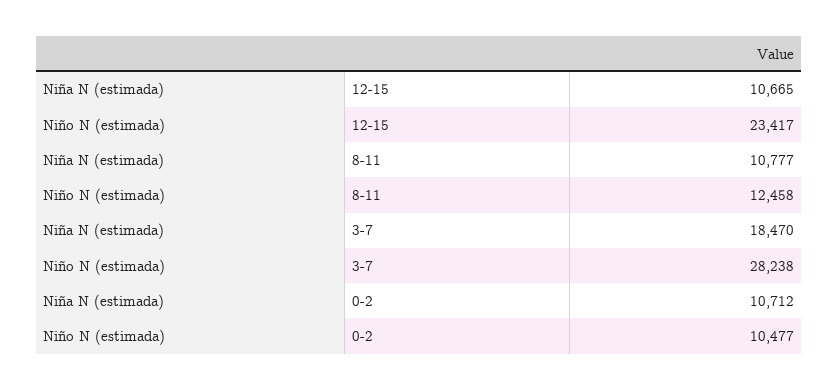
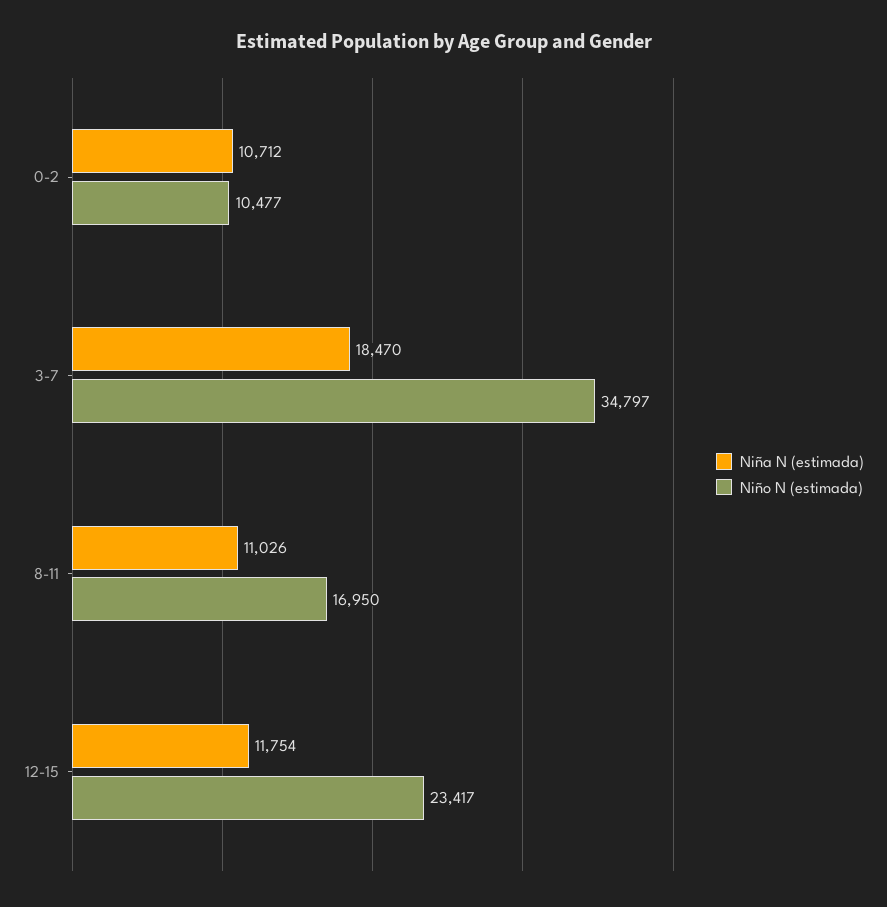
Niña N (estimada), 12-15: 10665 -> 11754
Niña N (estimada), 8-11: 10777 -> 11026
Niño N (estimada), 8-11: 12458 -> 16950
Niño N (estimada), 3-7: 28238 -> 34797

